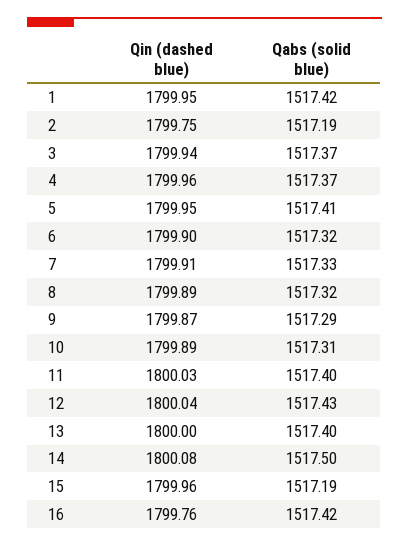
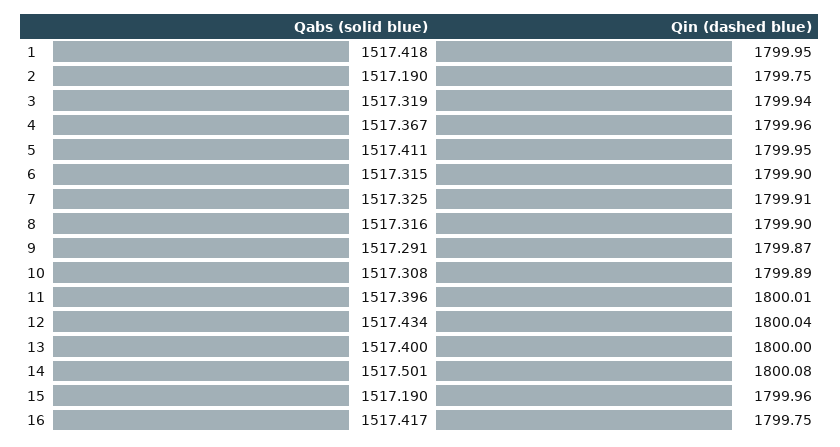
Qabs (solid blue), 3: 1517.37 -> 1517.319
Qin (dashed blue), 8: 1799.89 -> 1799.9
Qin (dashed blue), 11: 1800.03 -> 1800.01
Qin (dashed blue), 16: 1799.76 -> 1799.75

